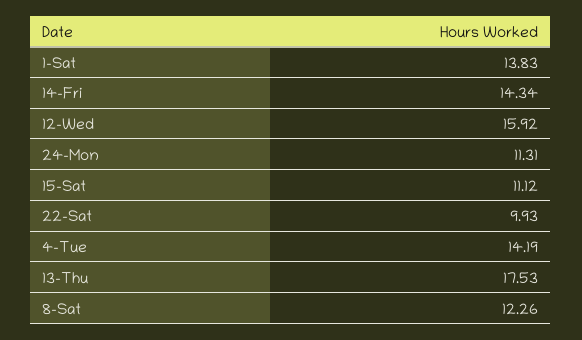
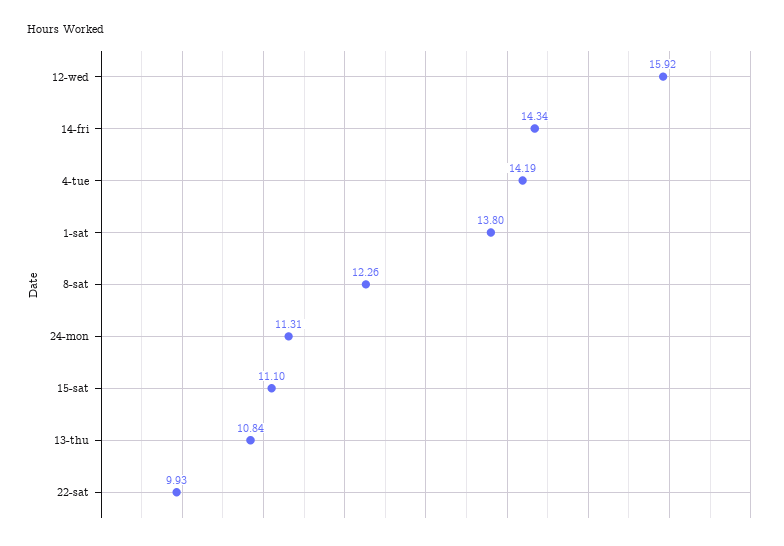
1-Sat: 13.83 -> 13.8
15-Sat: 11.12 -> 11.1
13-Thu: 17.53 -> 10.84

